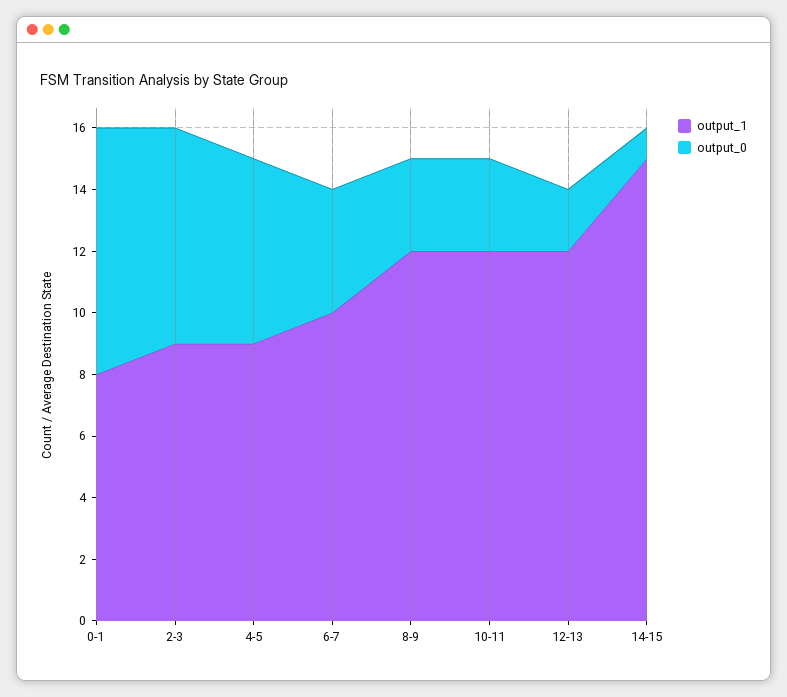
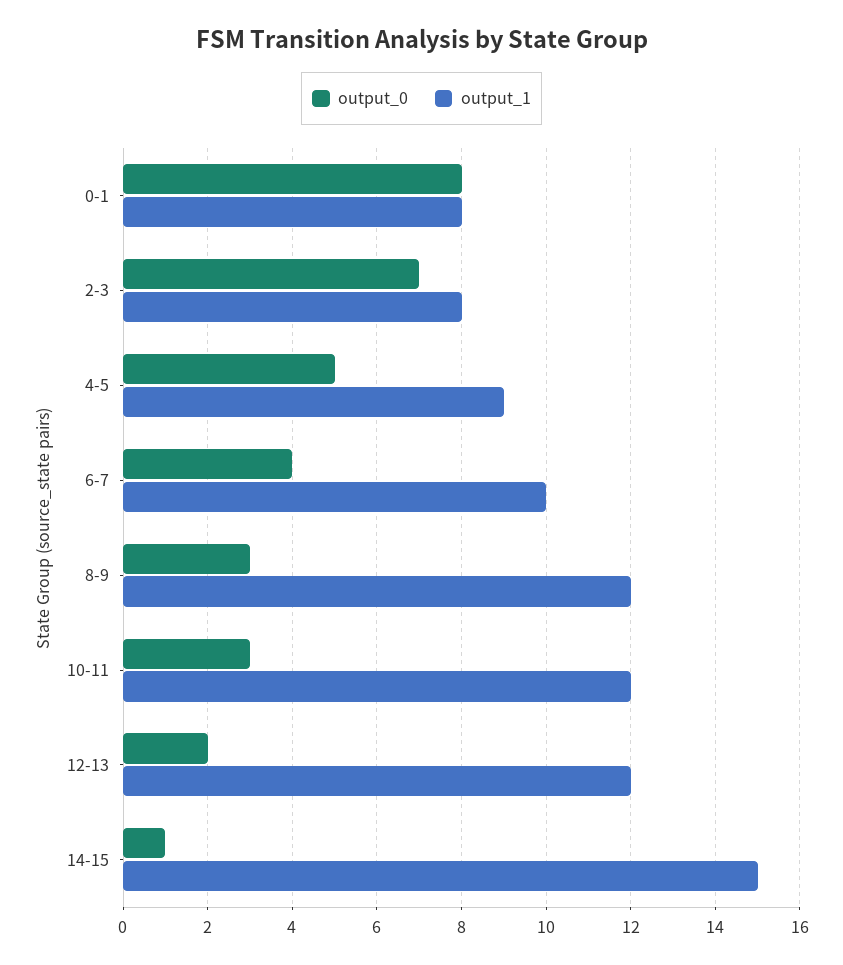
output_1, 2-3: 9 -> 8
output_0, 4-5: 6 -> 5

